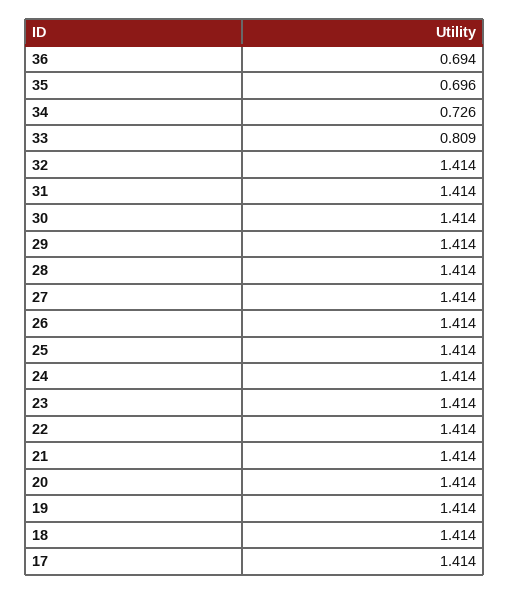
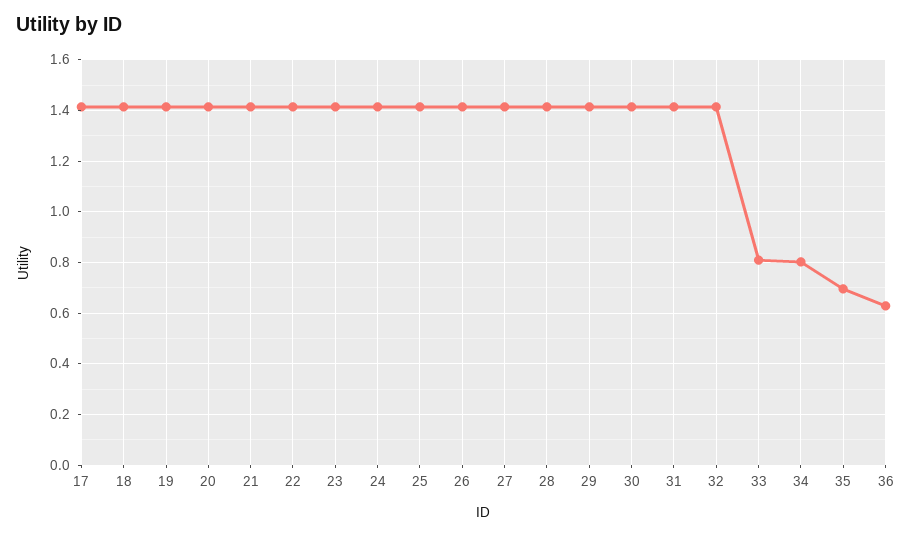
36: 0.694 -> 0.625
34: 0.726 -> 0.8

